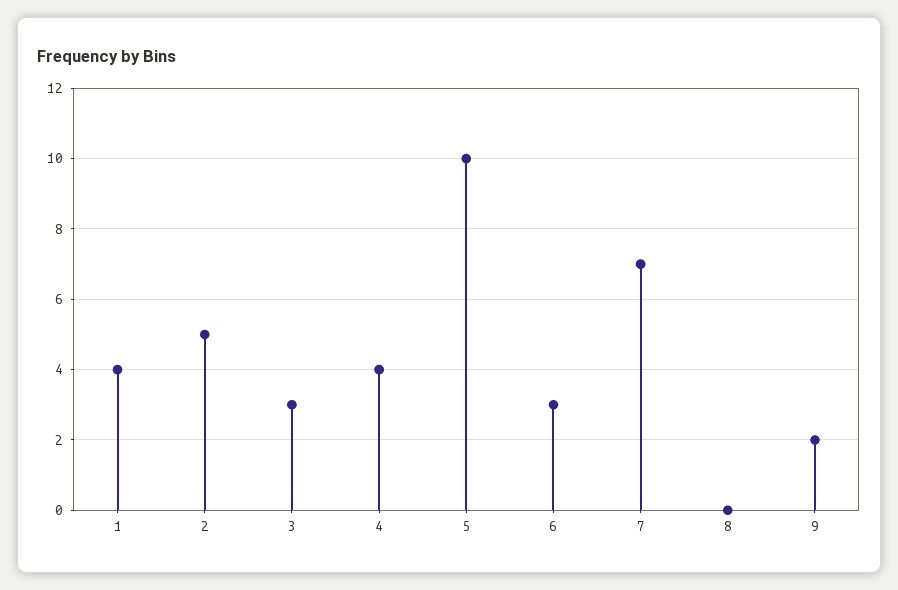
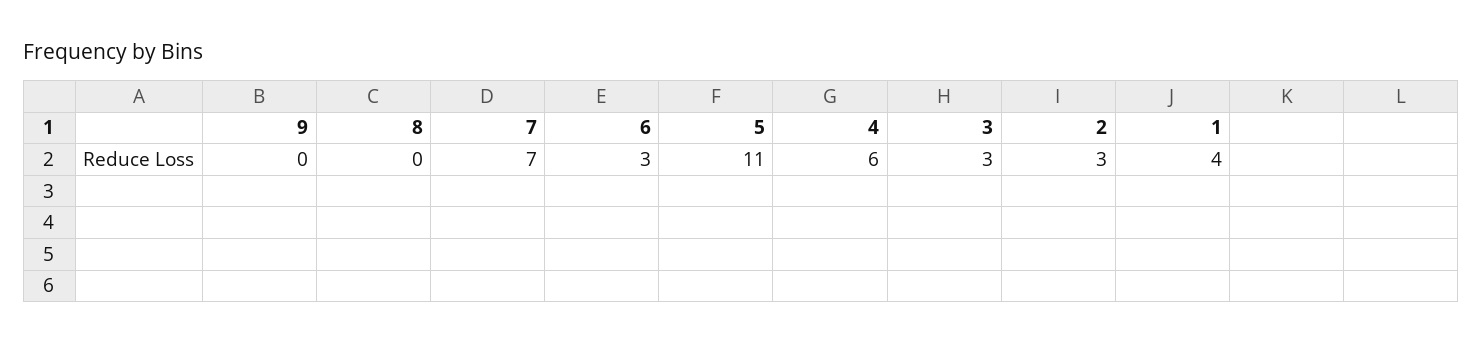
2: 5 -> 3
4: 4 -> 6
5: 10 -> 11
9: 2 -> 0

